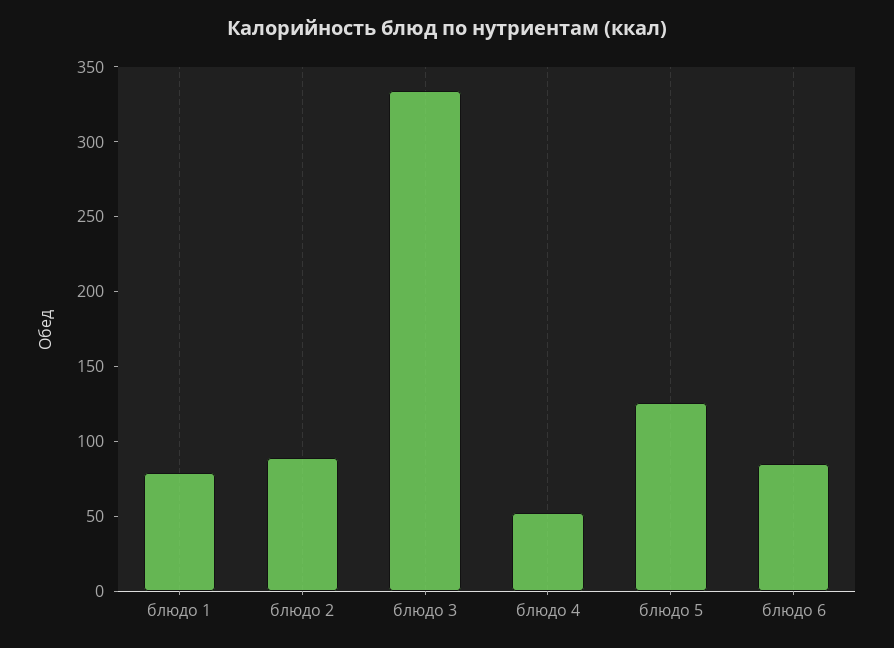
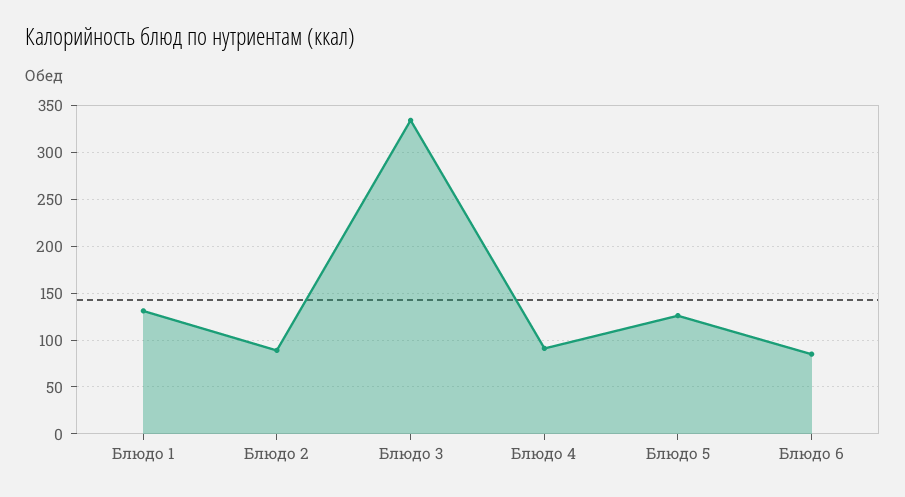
блюдо 1: 80 -> 130
блюдо 4: 50 -> 90

